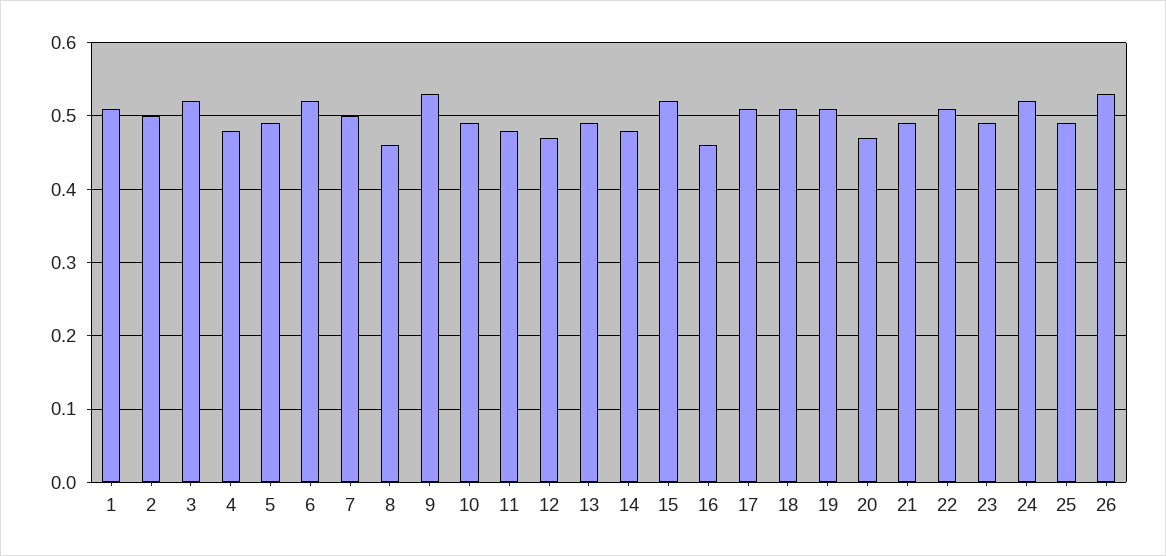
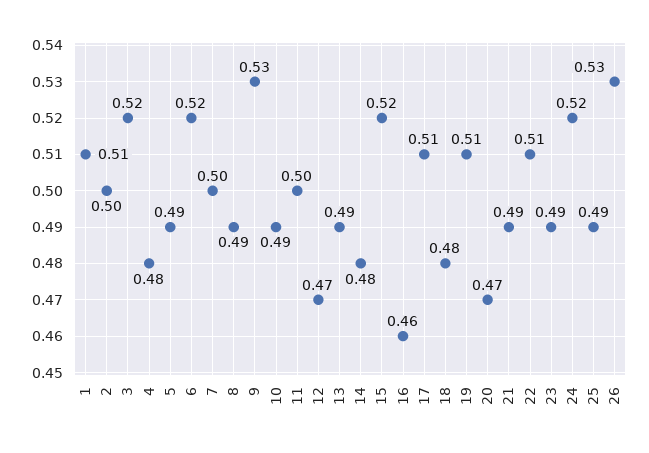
8: 0.46 -> 0.49
11: 0.48 -> 0.5
18: 0.51 -> 0.48

